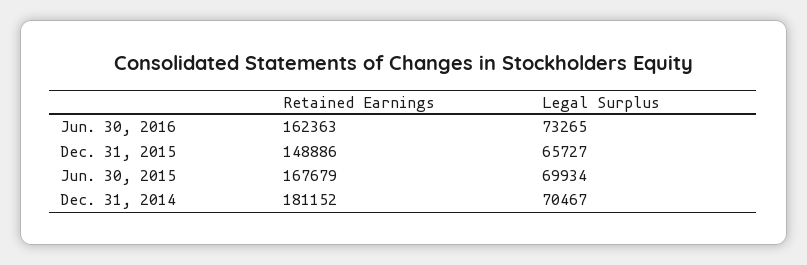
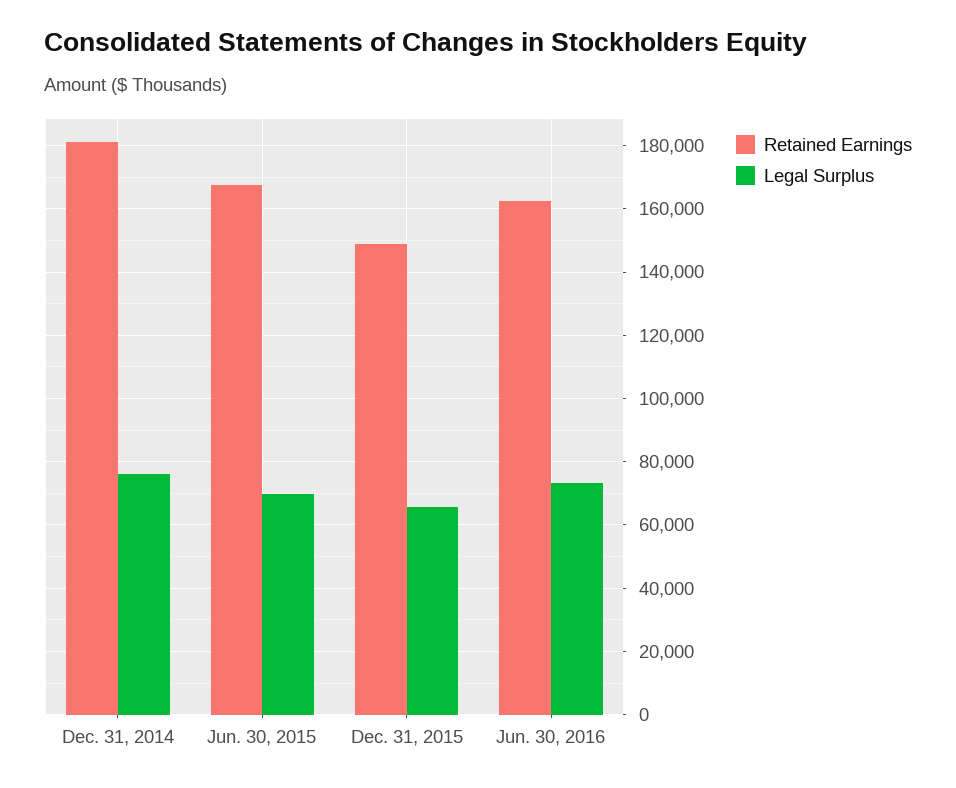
Legal Surplus, Dec. 31, 2014: 70467 -> 76000

